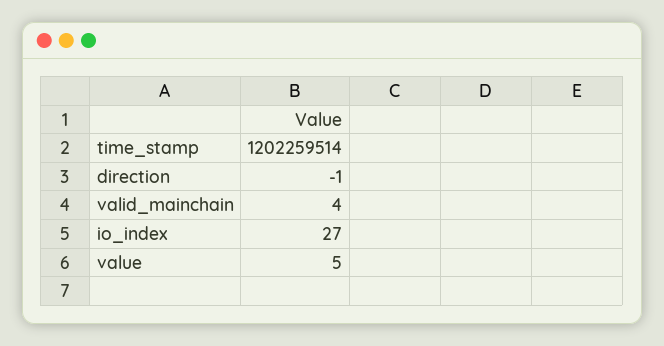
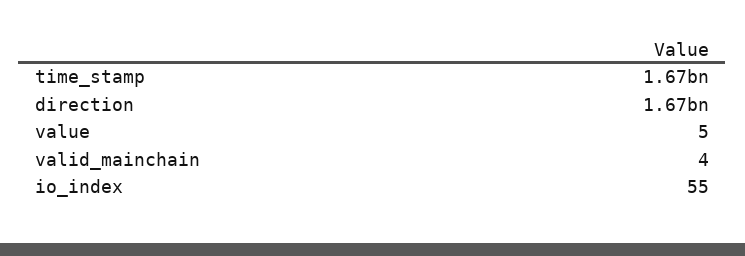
time_stamp: 1202259514 -> 1670000000
direction: -1 -> 1670000000
io_index: 27 -> 55

